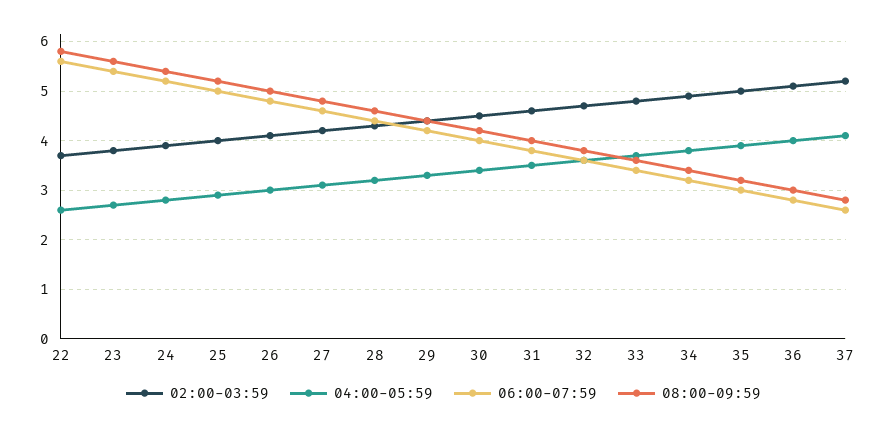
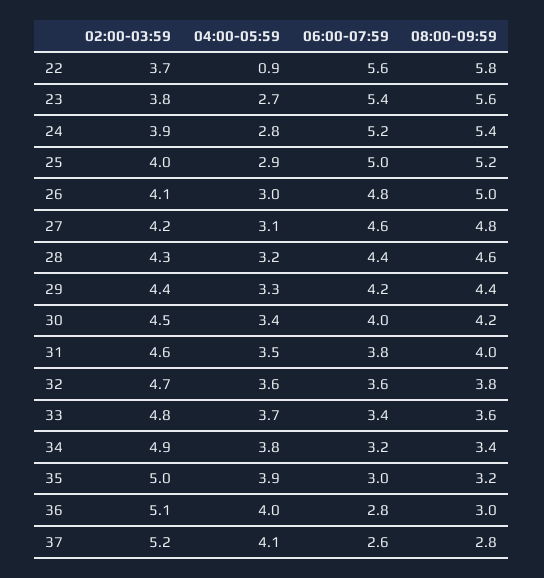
04:00-05:59, 22: 2.5 -> 0.9

